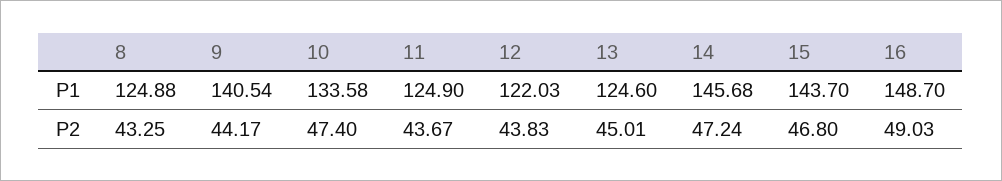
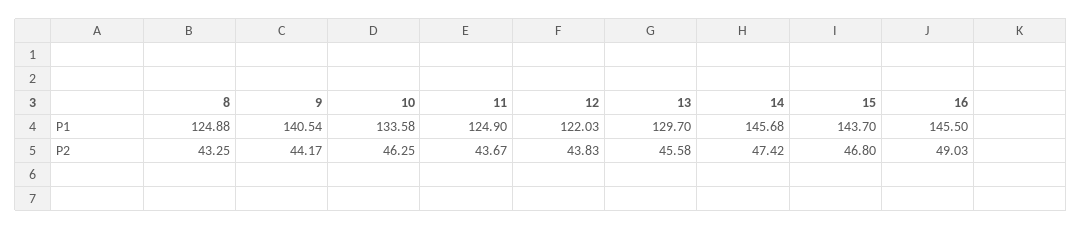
13, P1: 124.6 -> 129.7
16, P1: 148.7 -> 145.5
10, P2: 47.4 -> 46.25
13, P2: 45.01 -> 45.58
14, P2: 47.24 -> 47.42

